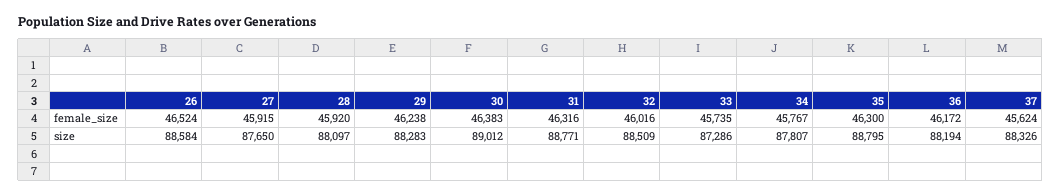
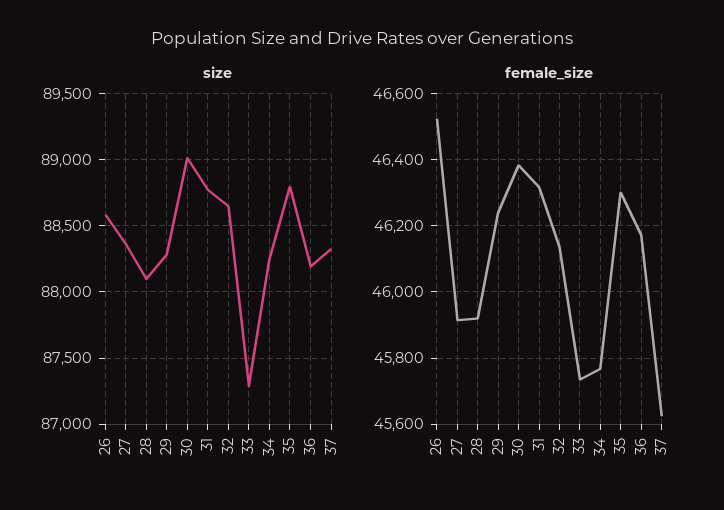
female_size, 32: 46016 -> 46140
size, 27: 87650 -> 88350
size, 32: 88509 -> 88650
size, 34: 87807 -> 88250

